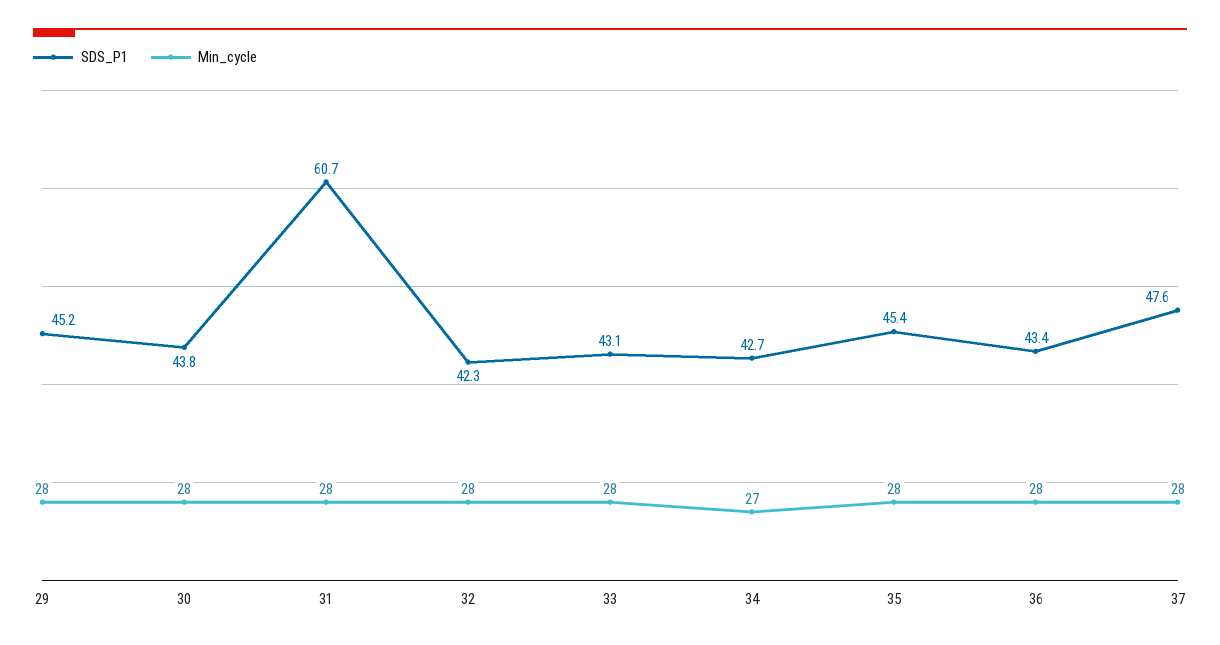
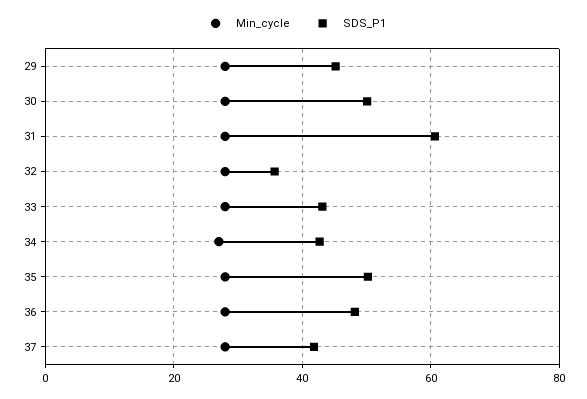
SDS_P1, 30: 43.8 -> 50
SDS_P1, 32: 42.3 -> 36
SDS_P1, 35: 45.4 -> 50
SDS_P1, 36: 43.4 -> 48
SDS_P1, 37: 47.6 -> 42

